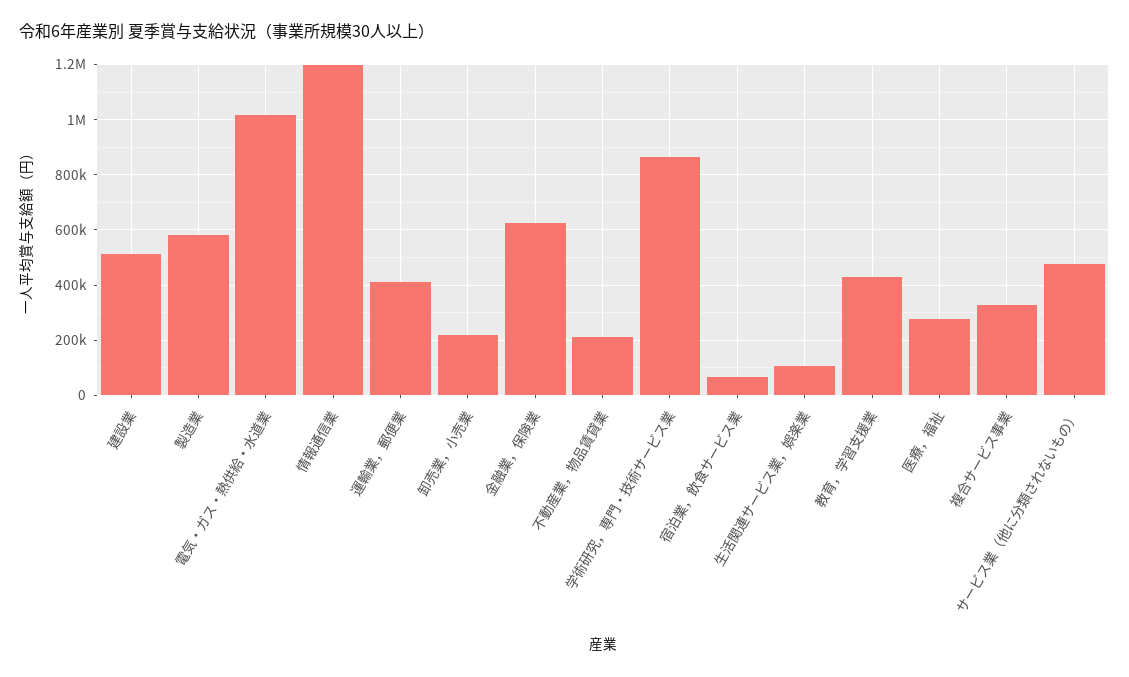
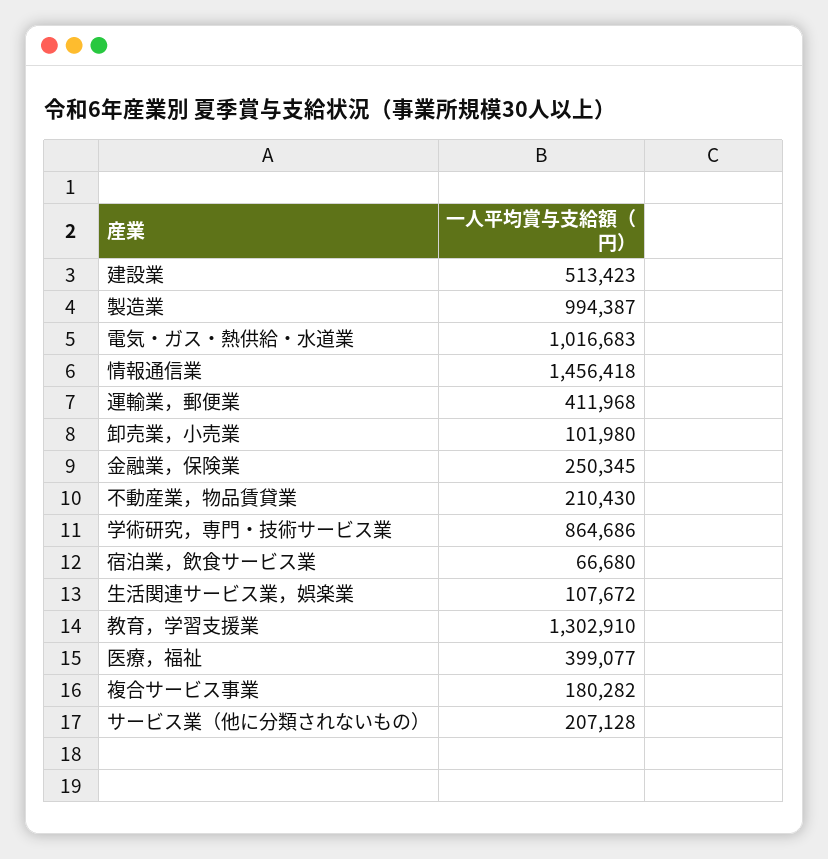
製造業: 575000 -> 994387
情報通信業: 1200000 -> 1456418
卸売業，小売業: 225000 -> 101980
金融業，保険業: 625000 -> 250345
教育，学習支援業: 425000 -> 1302910
医療，福祉: 275000 -> 399077
複合サービス事業: 325000 -> 180282
サービス業（他に分類されないもの）: 475000 -> 207128

